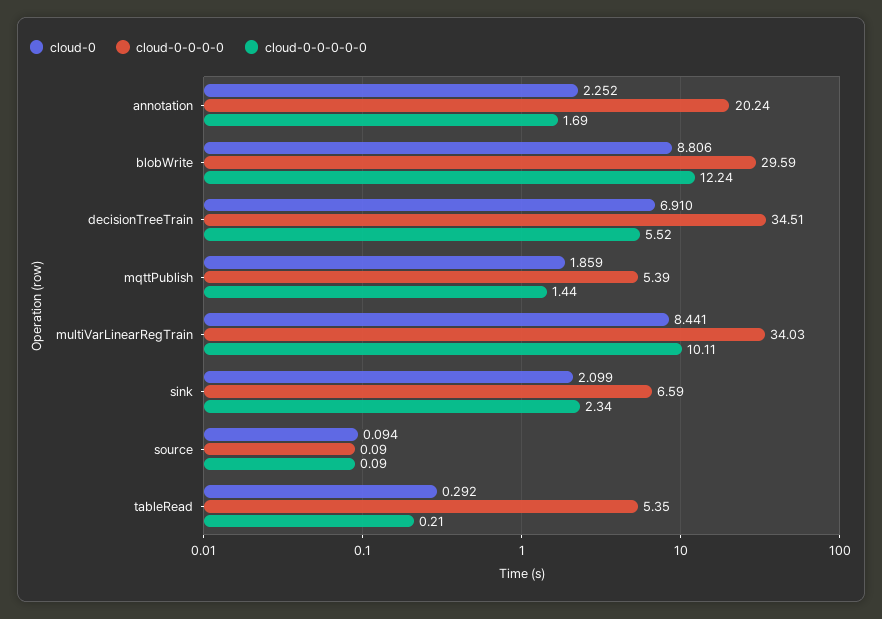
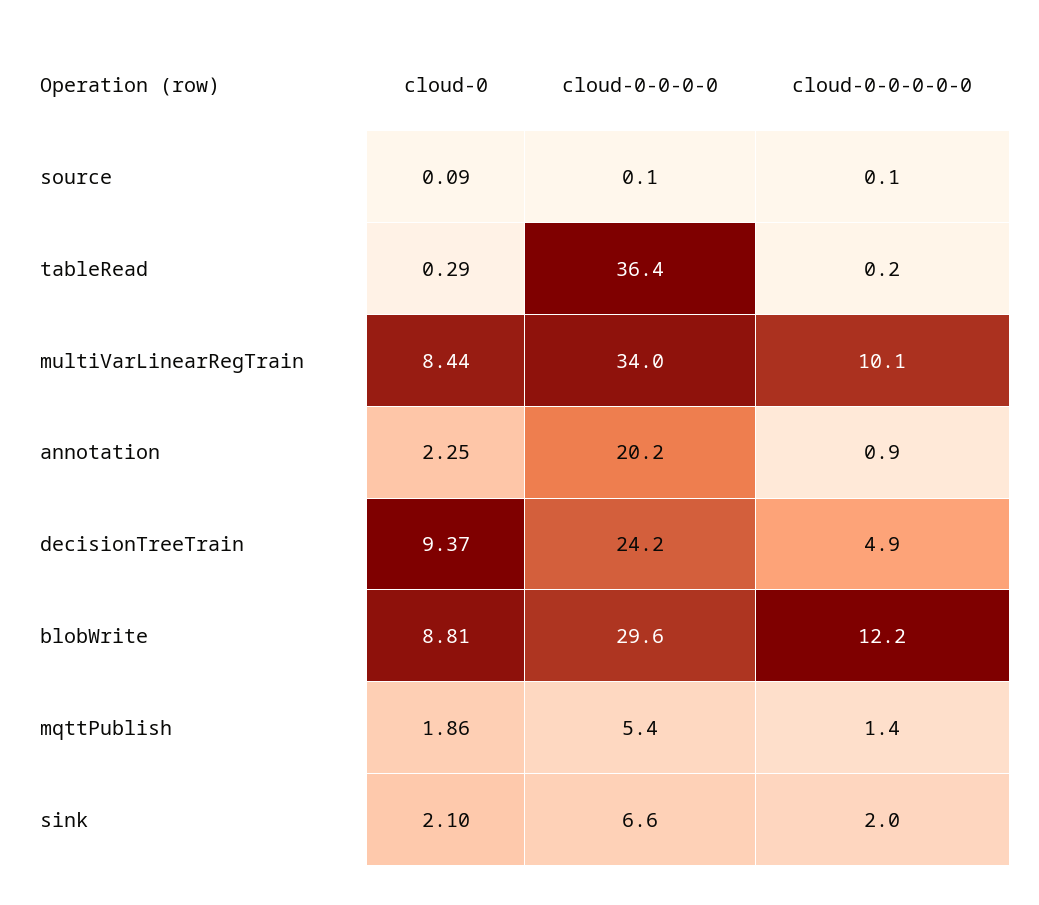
cloud-0-0-0-0-0, annotation: 1.69 -> 0.9
cloud-0, decisionTreeTrain: 6.91 -> 9.37
cloud-0-0-0-0, decisionTreeTrain: 34.51 -> 24.2
cloud-0-0-0-0-0, decisionTreeTrain: 5.52 -> 4.9
cloud-0-0-0-0-0, sink: 2.34 -> 2
cloud-0-0-0-0, tableRead: 5.35 -> 36.4

